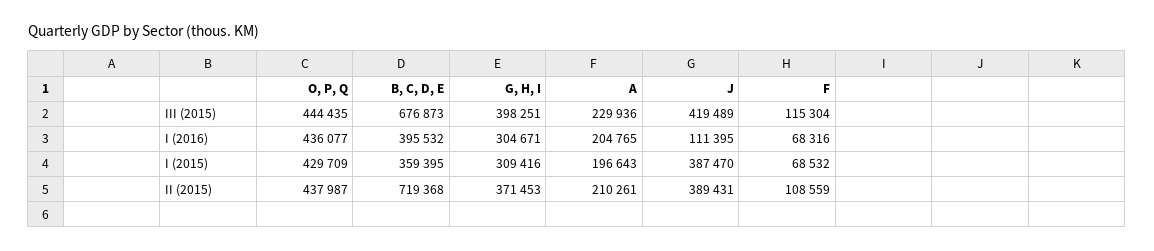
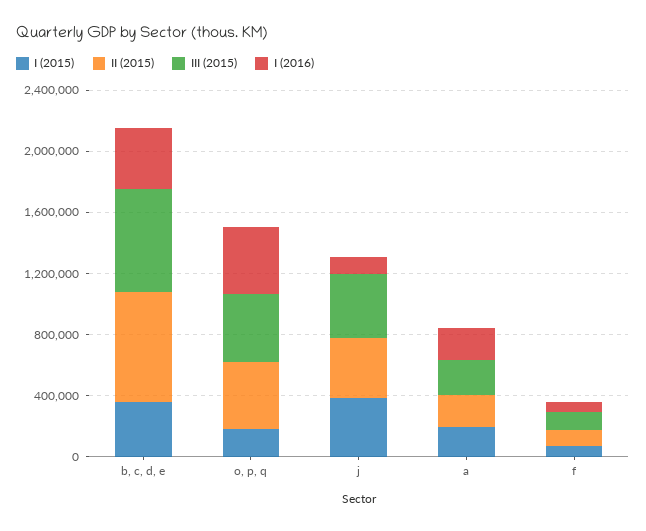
III (2015), G, H, I: 398251 -> none
I (2016), G, H, I: 304671 -> none
I (2015), O, P, Q: 429709 -> 200000
I (2015), G, H, I: 309416 -> none
II (2015), G, H, I: 371453 -> none

